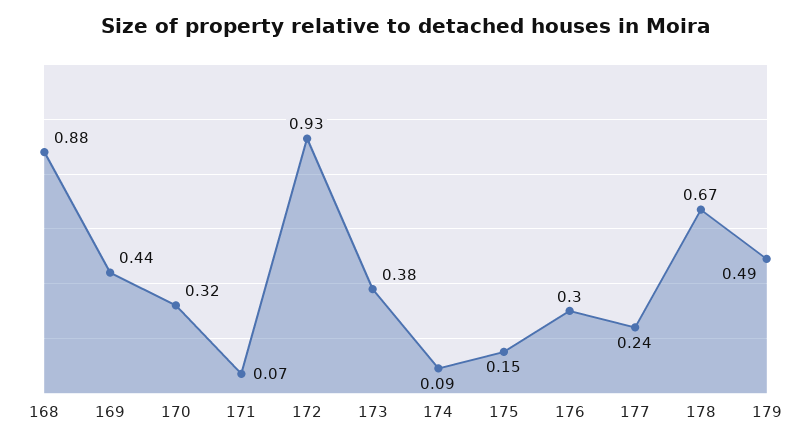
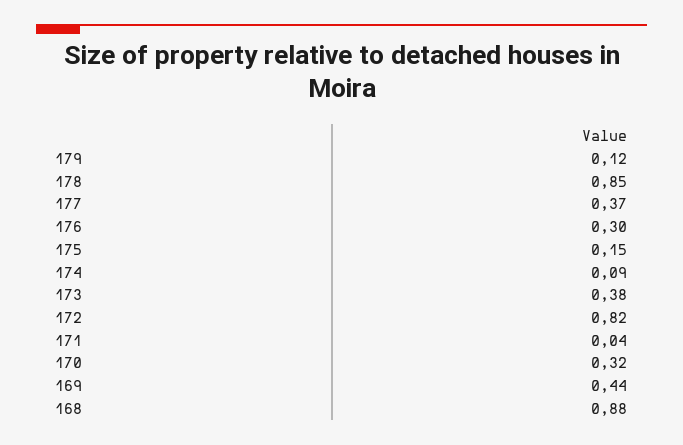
171: 0.07 -> 0.04
172: 0.93 -> 0.82
177: 0.24 -> 0.37
178: 0.67 -> 0.85
179: 0.49 -> 0.12

